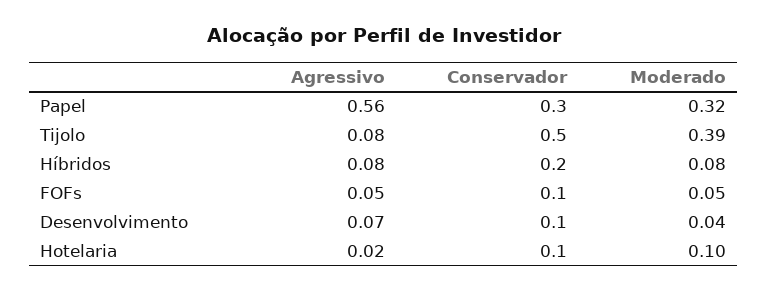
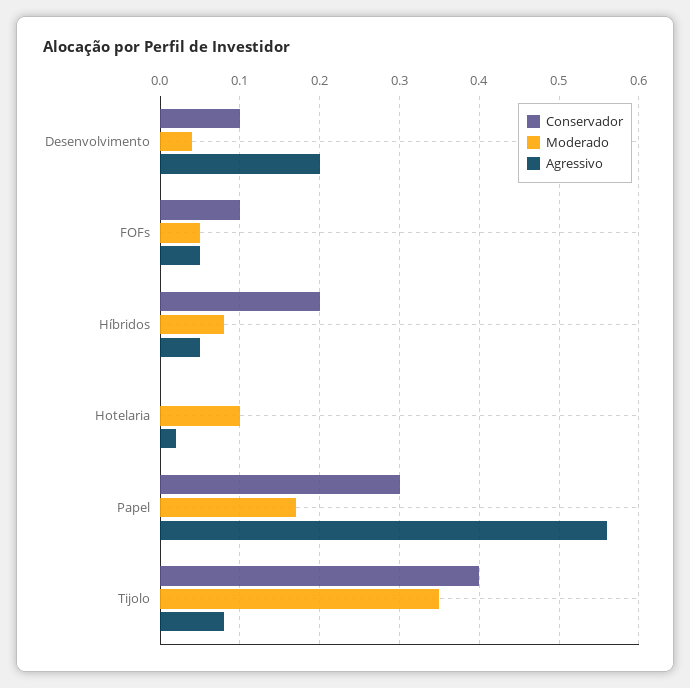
Moderado, Papel: 0.32 -> 0.17
Conservador, Tijolo: 0.5 -> 0.4
Moderado, Tijolo: 0.39 -> 0.35
Agressivo, Híbridos: 0.08 -> 0.05
Agressivo, Desenvolvimento: 0.07 -> 0.2
Conservador, Hotelaria: 0.1 -> 0

